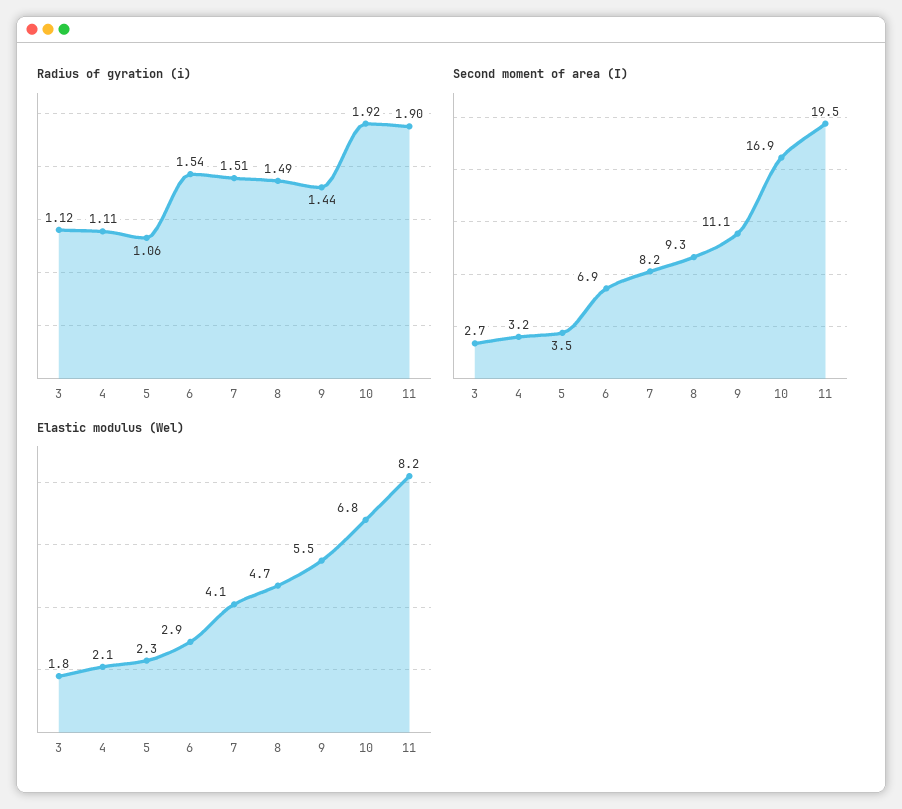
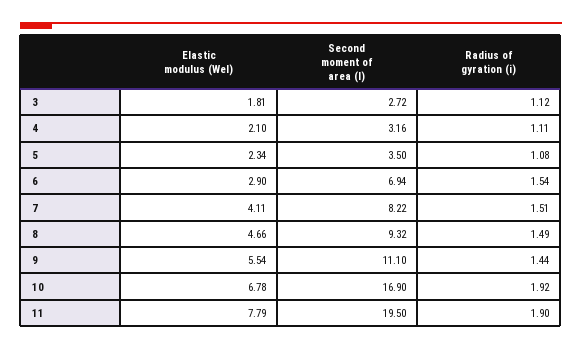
Radius of gyration (i), 5: 1.06 -> 1.08
Elastic modulus (Wel), 11: 8.2 -> 7.79

